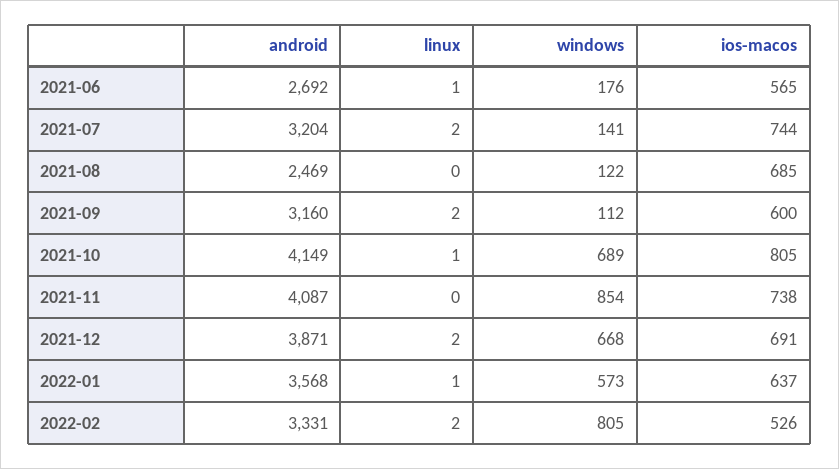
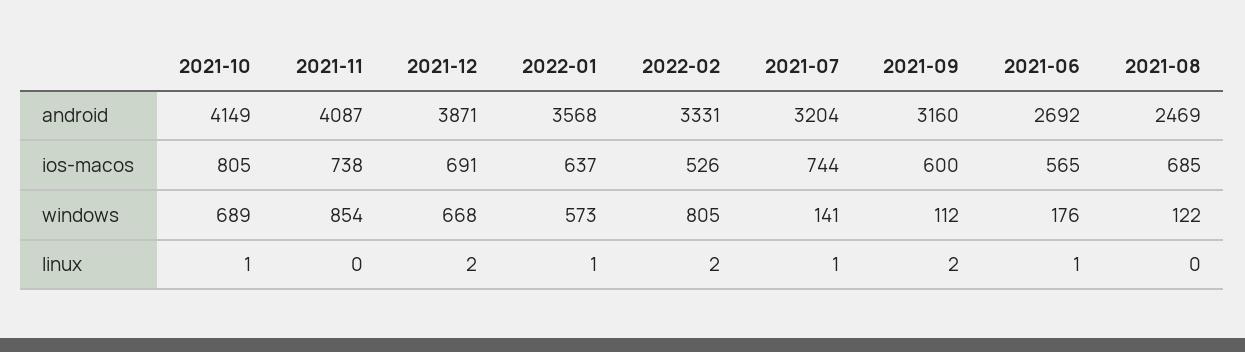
linux, 2021-07: 2 -> 1

